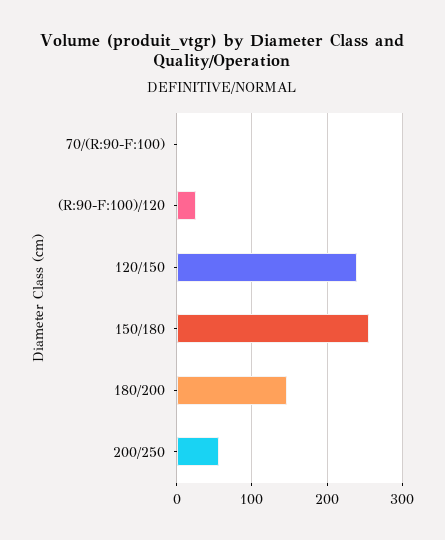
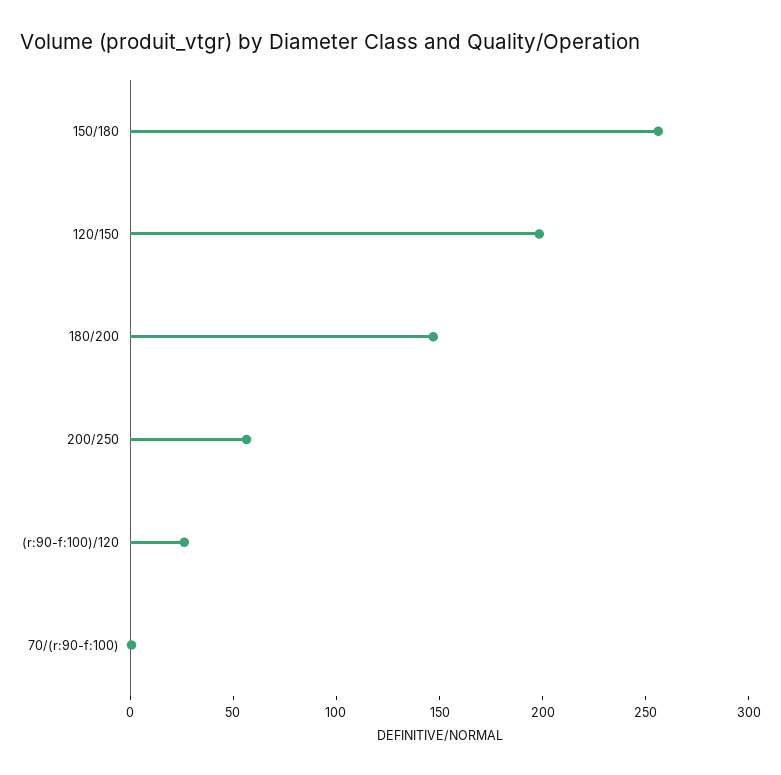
120/150: 240 -> 200

